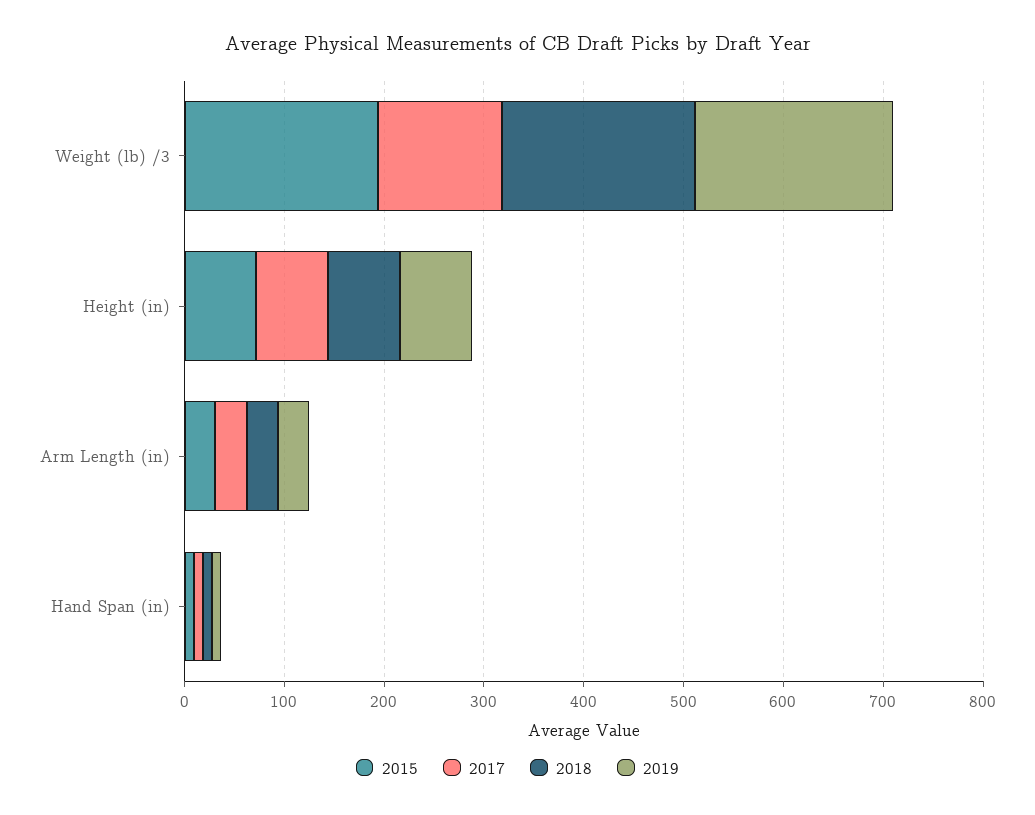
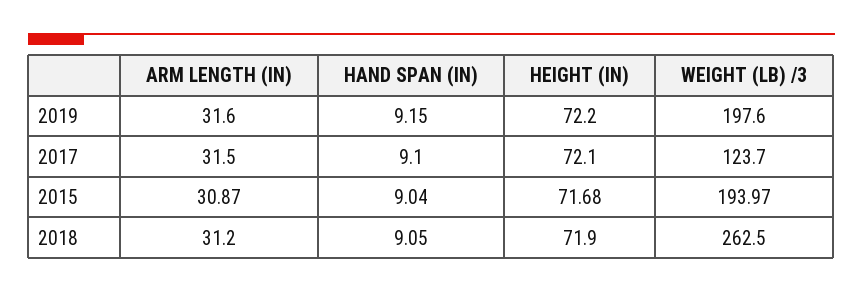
2018, Weight (lb) /3: 200 -> 262.5

